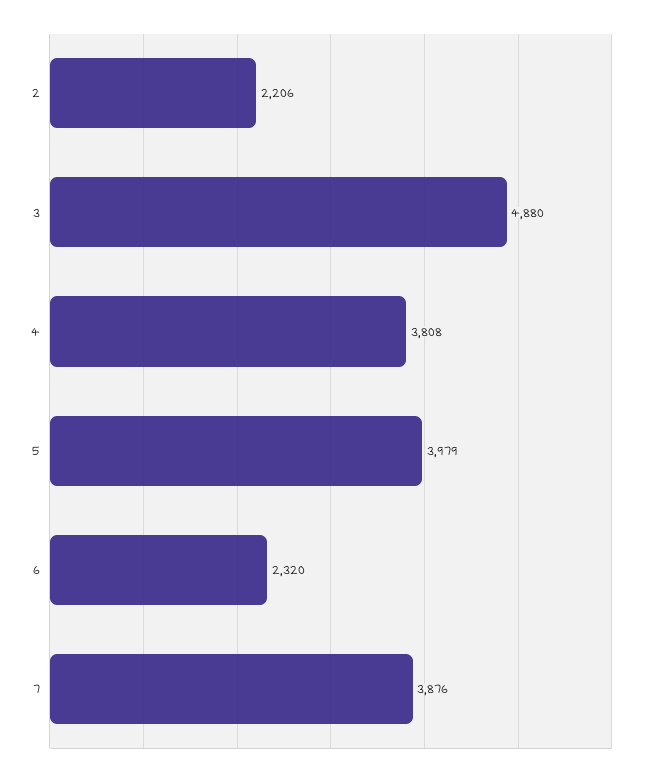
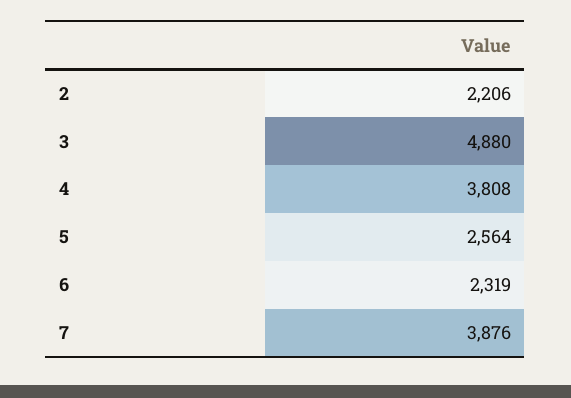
5: 3979 -> 2564
6: 2320 -> 2319

